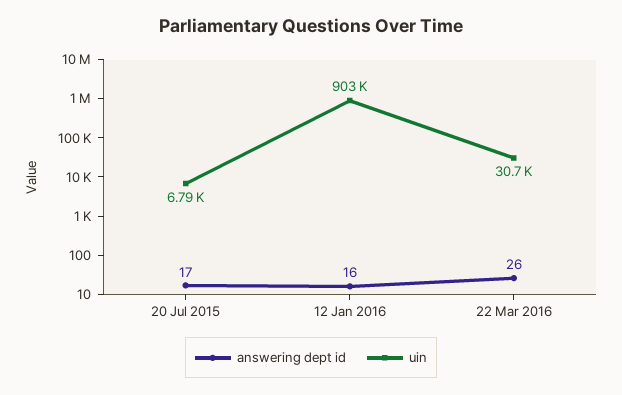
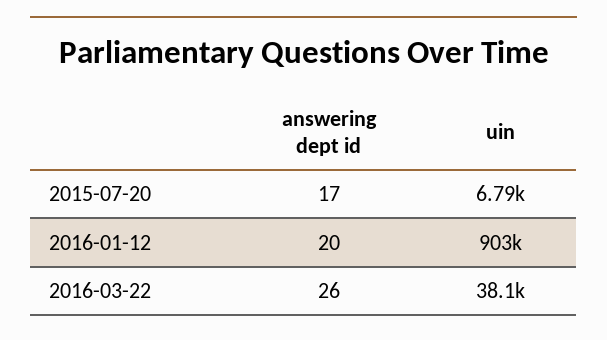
answering dept id, 12 Jan 2016: 16 -> 20
uin, 22 Mar 2016: 30700 -> 38100

